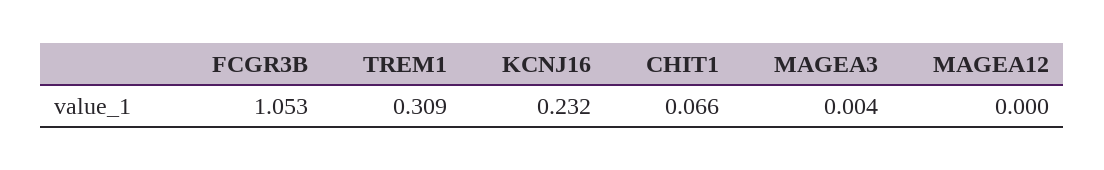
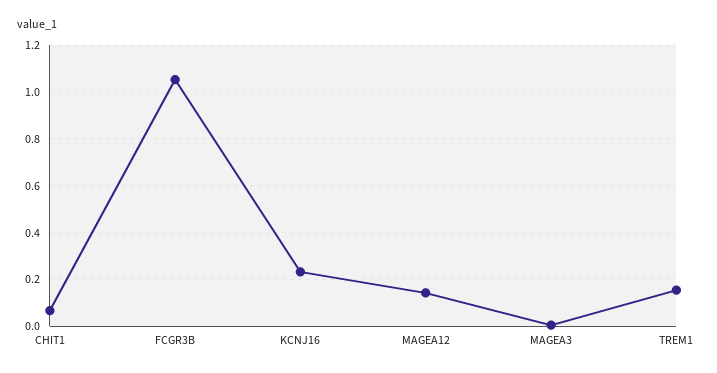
TREM1: 0.309 -> 0.15
MAGEA12: 0 -> 0.15

